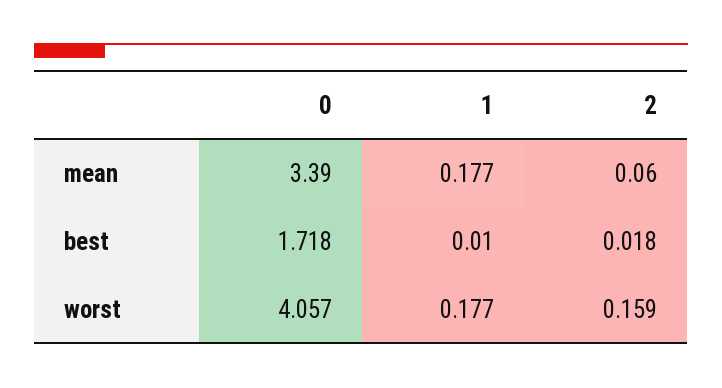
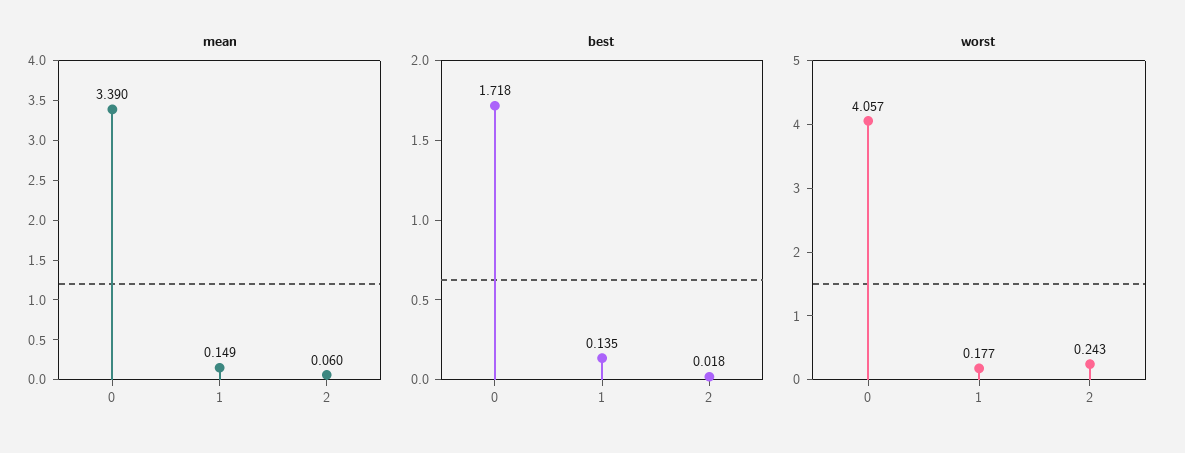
mean, 1: 0.177 -> 0.149
best, 1: 0.01 -> 0.135
worst, 2: 0.159 -> 0.243

